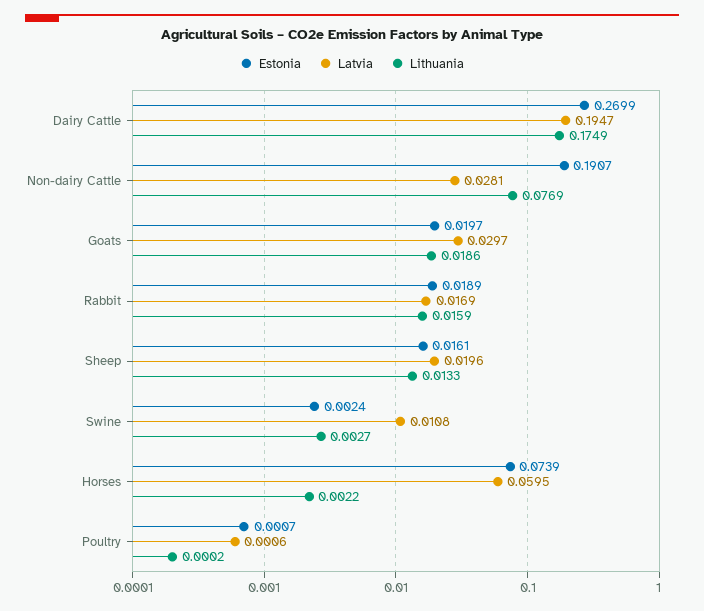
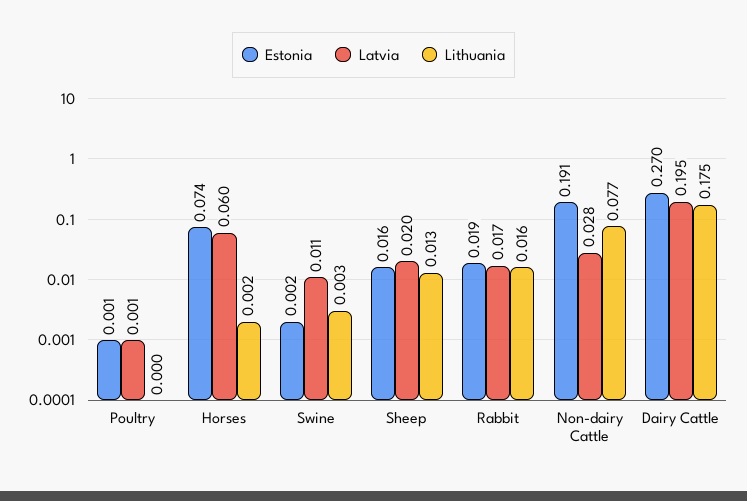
Estonia, Goats: 0.0197 -> none
Latvia, Goats: 0.0297 -> none
Lithuania, Goats: 0.0186 -> none

